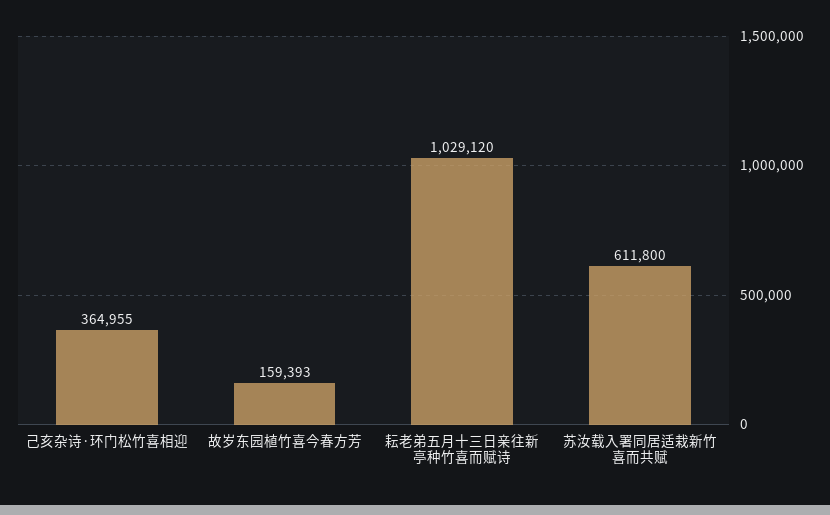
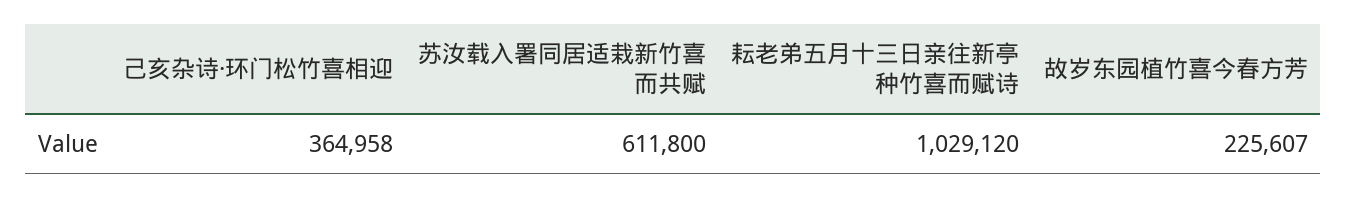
己亥杂诗·环门松竹喜相迎: 364955 -> 364958
故岁东园植竹喜今春方芳: 159393 -> 225607

